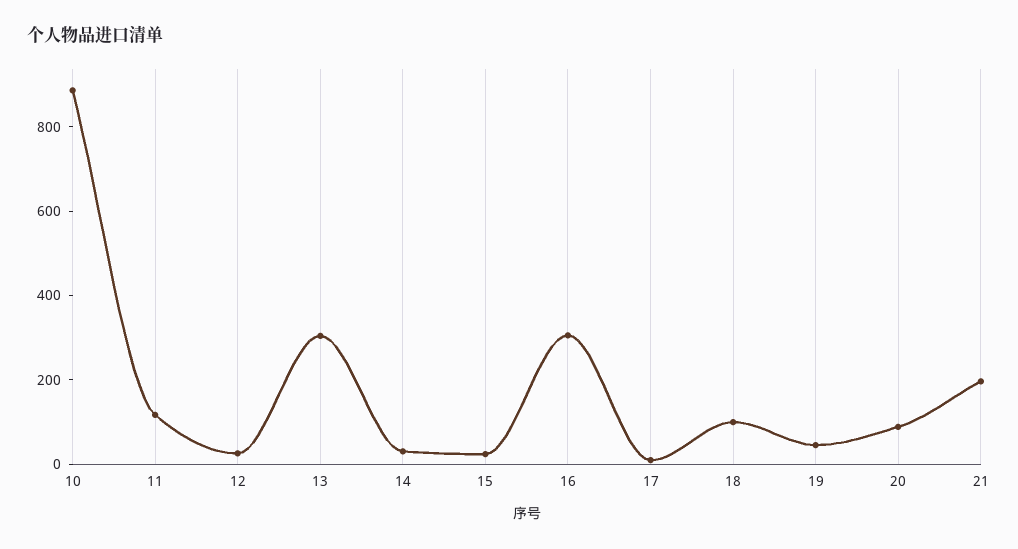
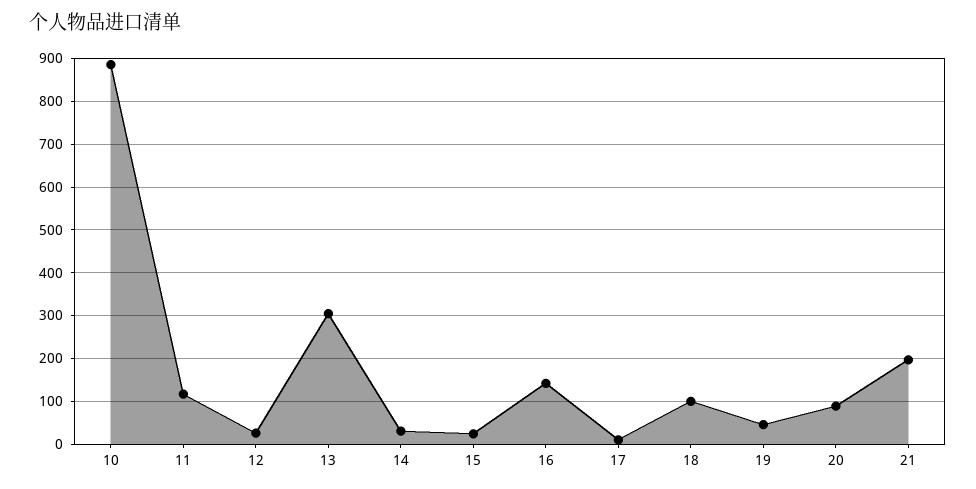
16: 300 -> 140

